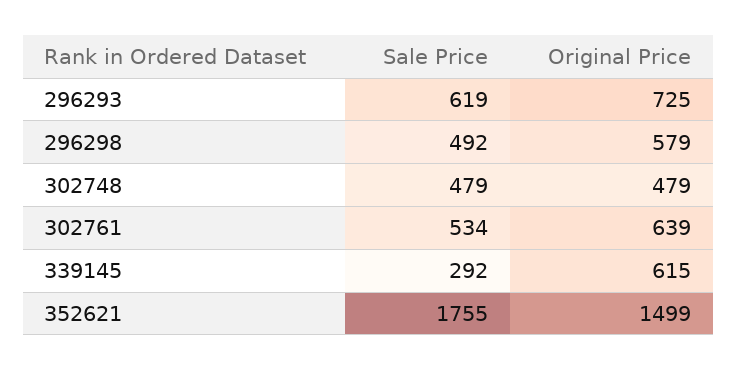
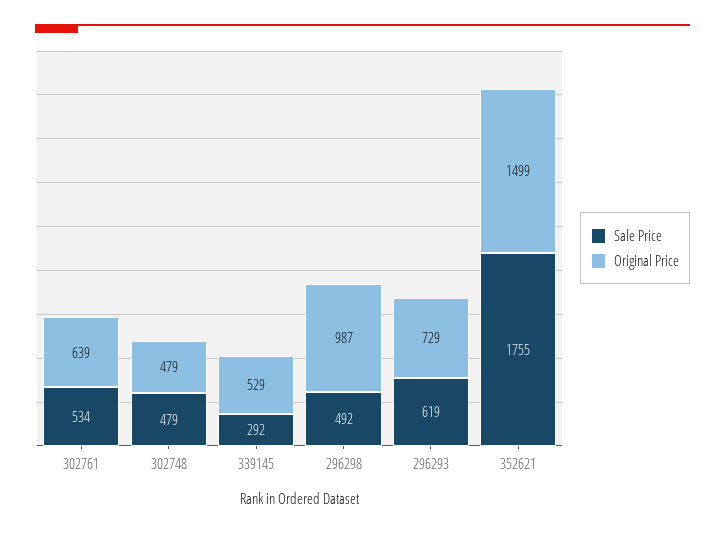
Original Price, 296293: 725 -> 729
Original Price, 296298: 579 -> 987
Original Price, 339145: 615 -> 529

